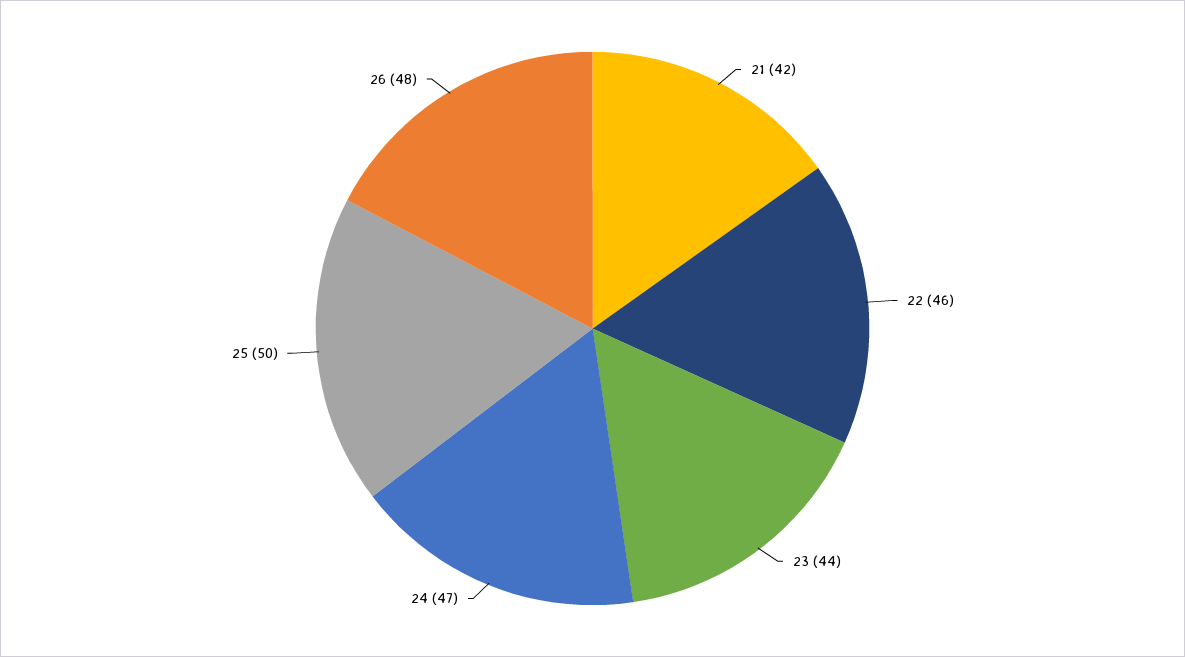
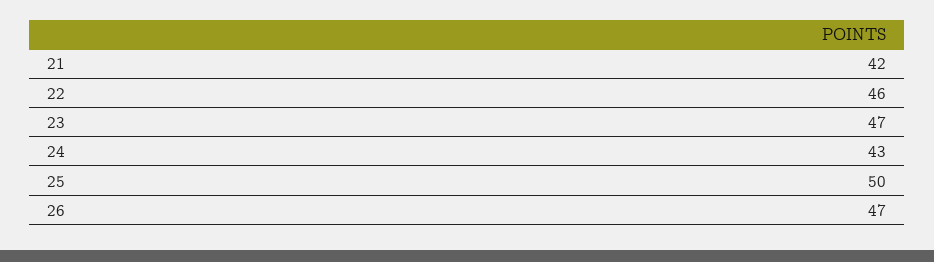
23: 44 -> 47
24: 47 -> 43
26: 48 -> 47

